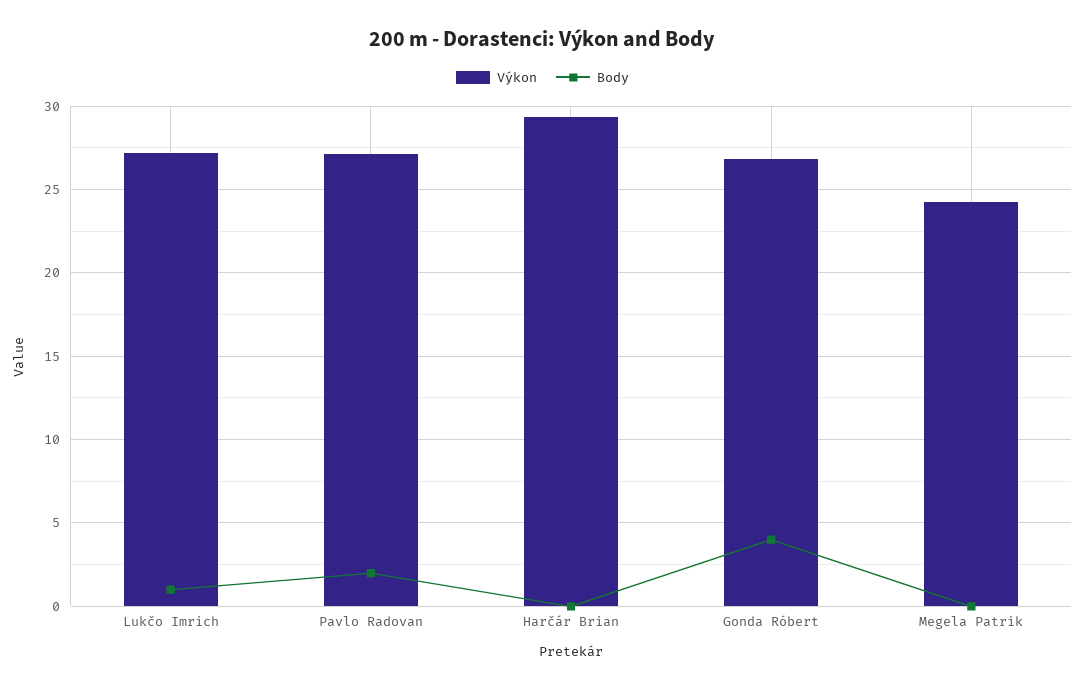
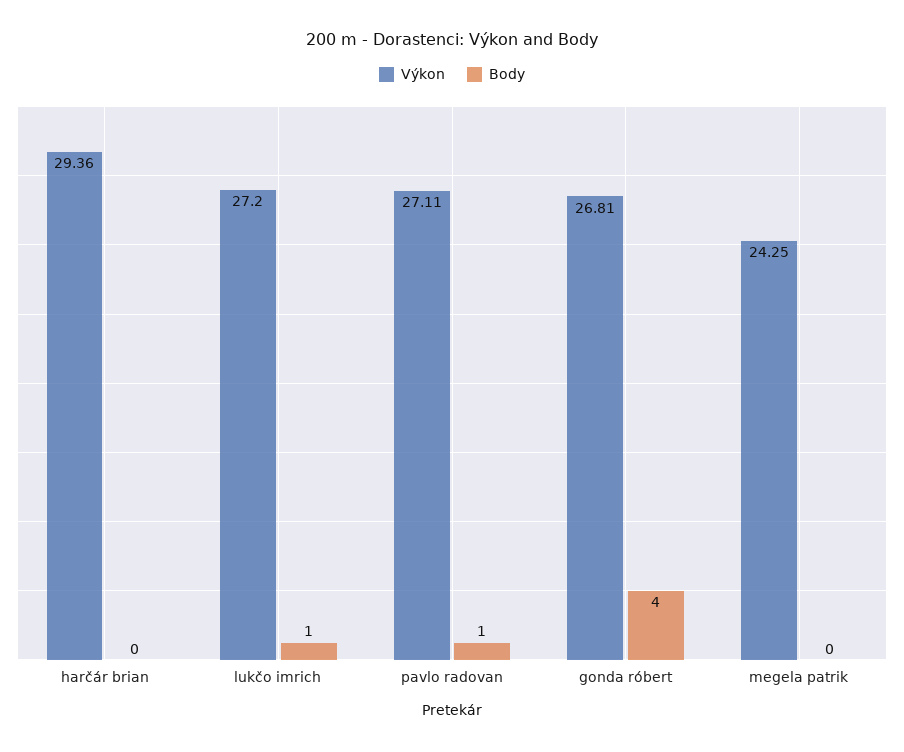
Body, Pavlo Radovan: 2 -> 1

